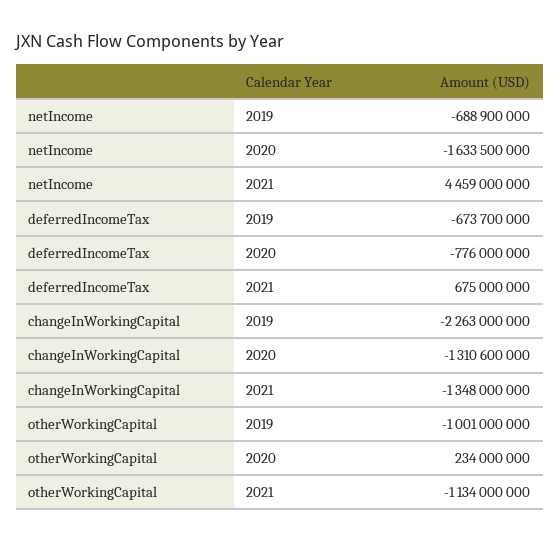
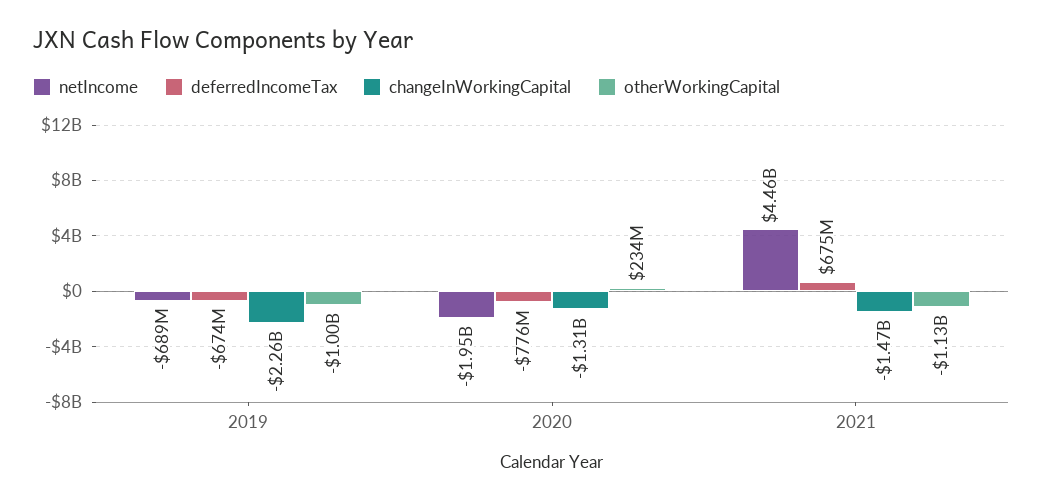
netIncome, 2020: -1633500000 -> -1950000000
changeInWorkingCapital, 2021: -1348000000 -> -1470000000

